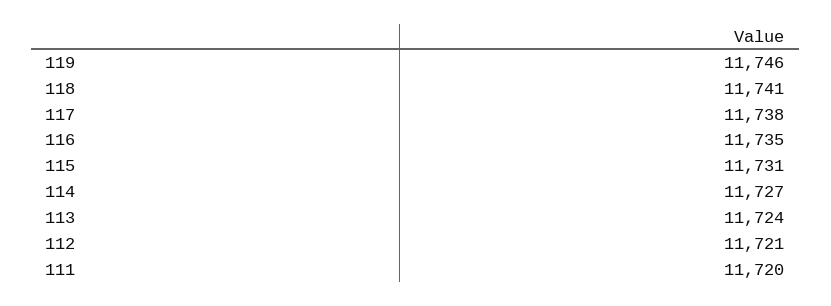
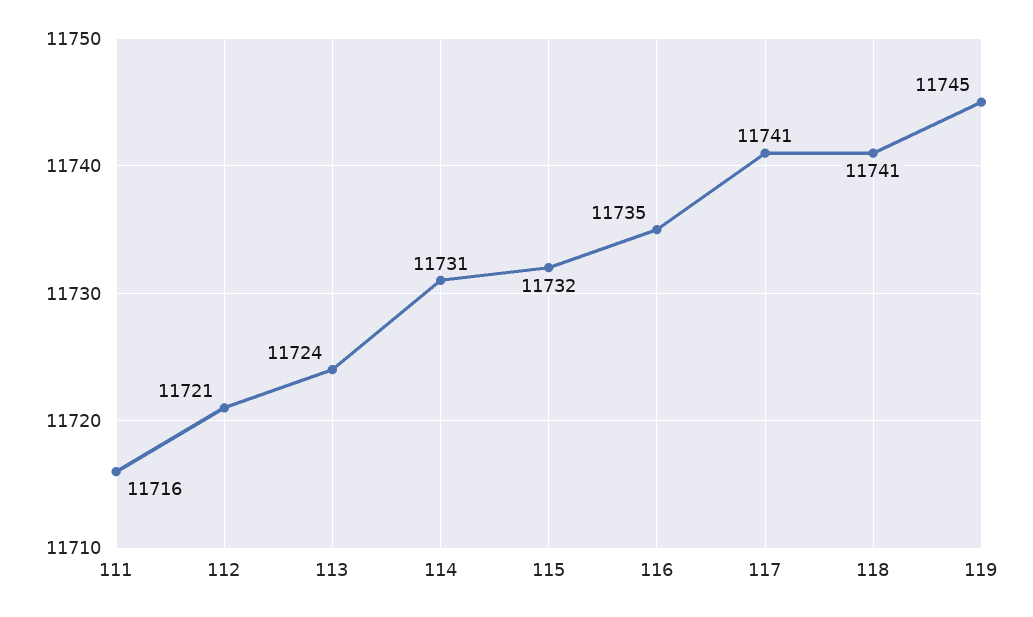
119: 11746 -> 11745
117: 11738 -> 11741
115: 11731 -> 11732
114: 11727 -> 11731
111: 11720 -> 11716

